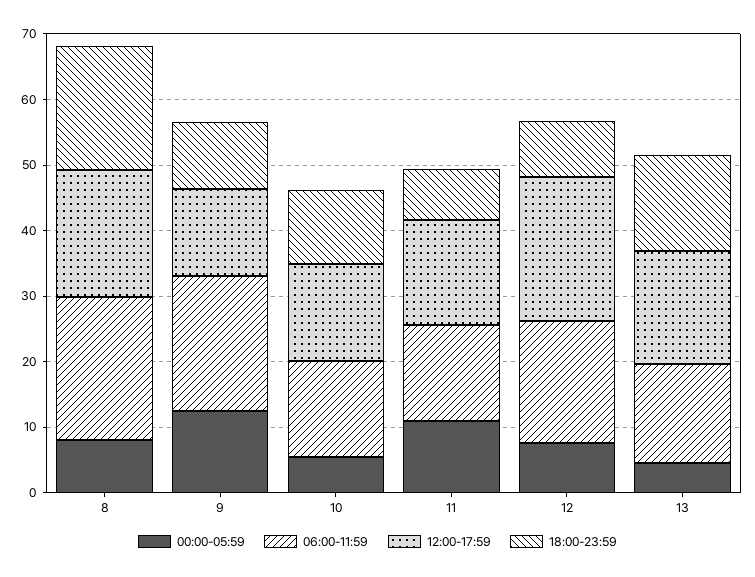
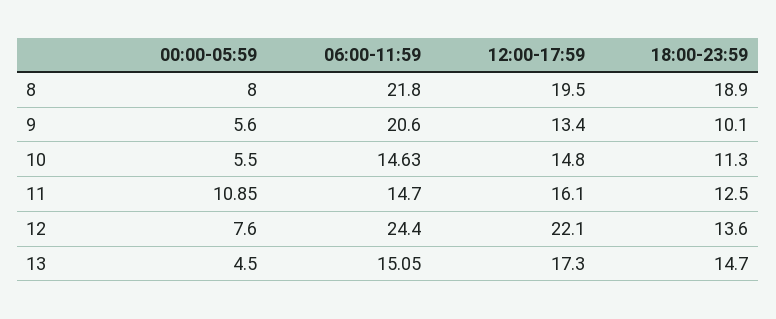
00:00-05:59, 9: 12 -> 5.6
18:00-23:59, 11: 8 -> 12.5
06:00-11:59, 12: 18 -> 24.4
18:00-23:59, 12: 8 -> 13.6

